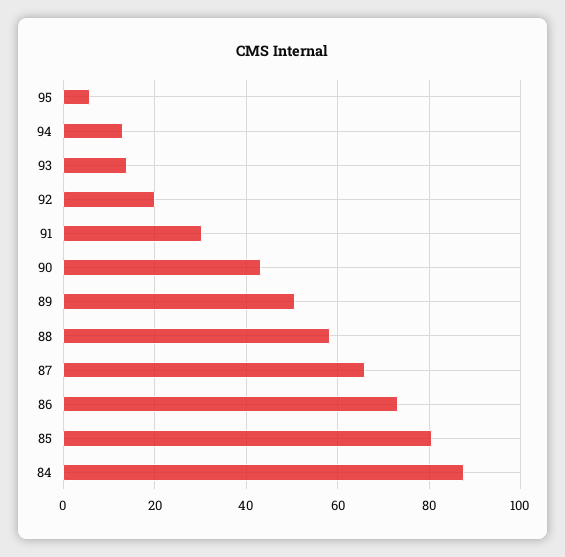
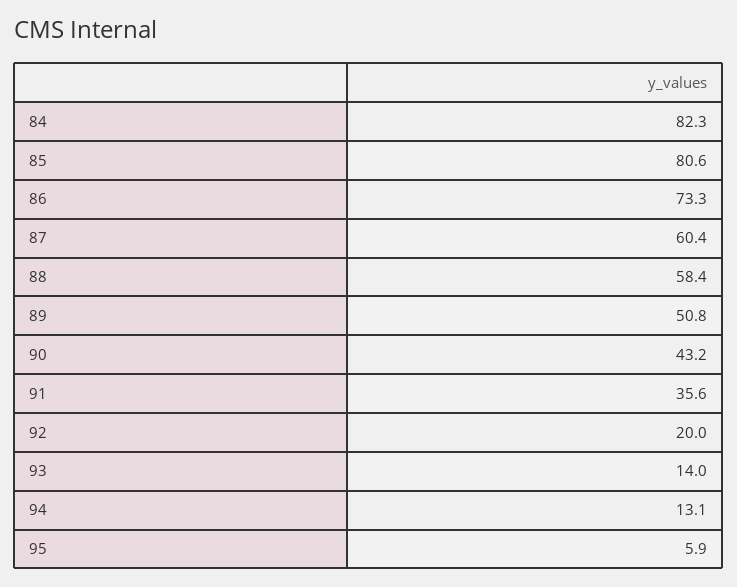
91: 30 -> 35.6
87: 66 -> 60.4
84: 88 -> 82.3

